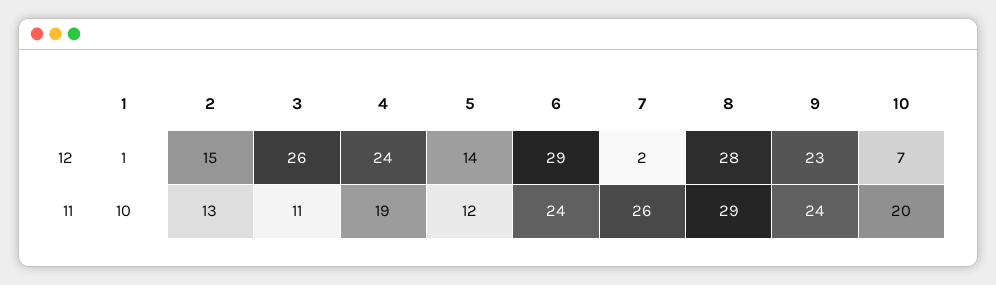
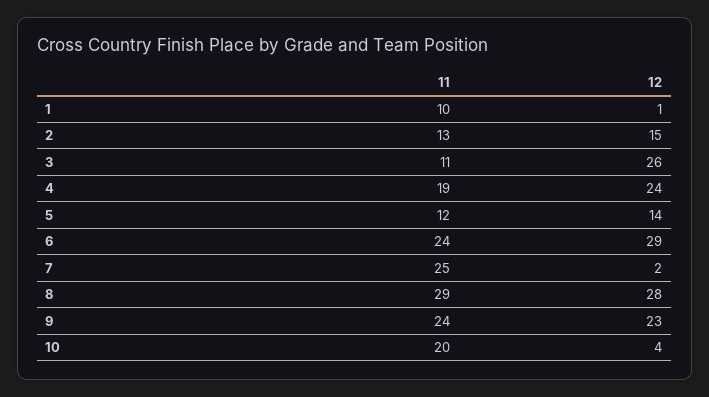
10, 12: 7 -> 4
7, 11: 26 -> 25

